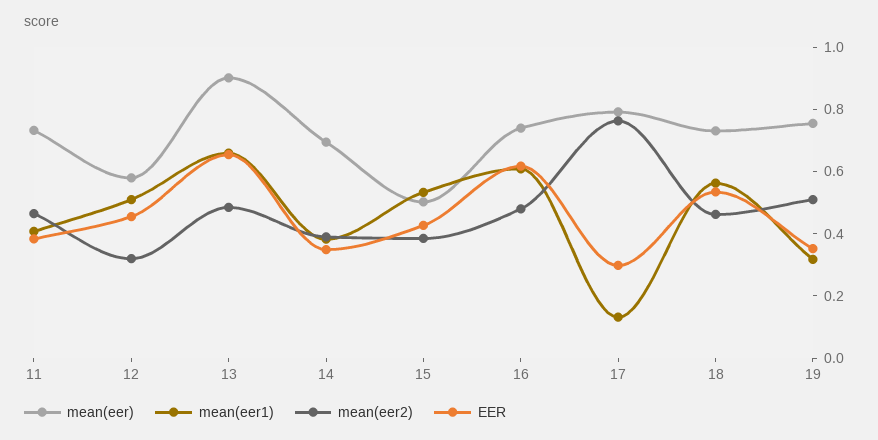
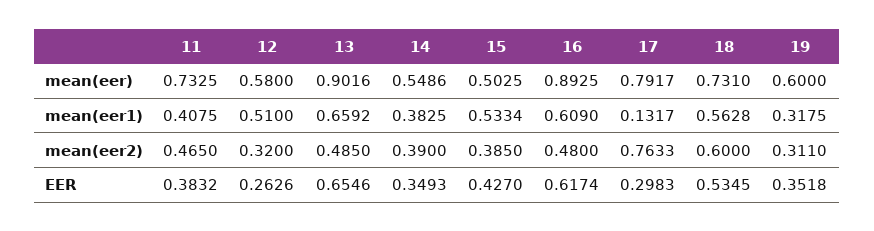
EER, 12: 0.45 -> 0.2626
mean(eer), 14: 0.7 -> 0.5486
mean(eer), 16: 0.75 -> 0.8925
mean(eer2), 18: 0.45 -> 0.6
mean(eer), 19: 0.75 -> 0.6
mean(eer2), 19: 0.5 -> 0.311

